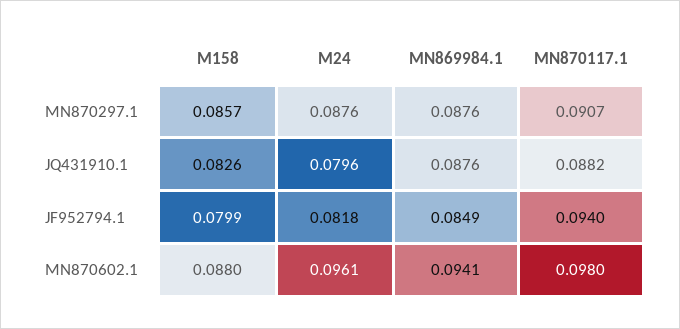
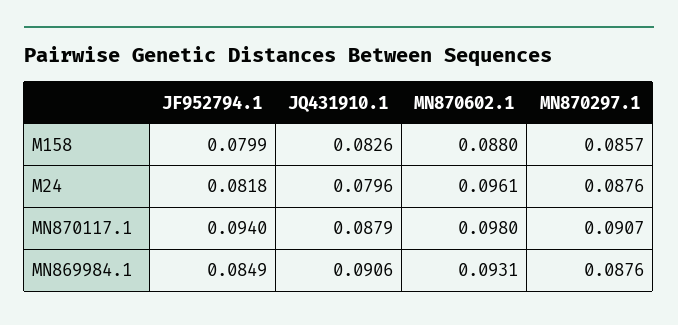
MN869984.1, JQ431910.1: 0.0876 -> 0.0906
MN870117.1, JQ431910.1: 0.0882 -> 0.0879
MN869984.1, MN870602.1: 0.0941 -> 0.0931

